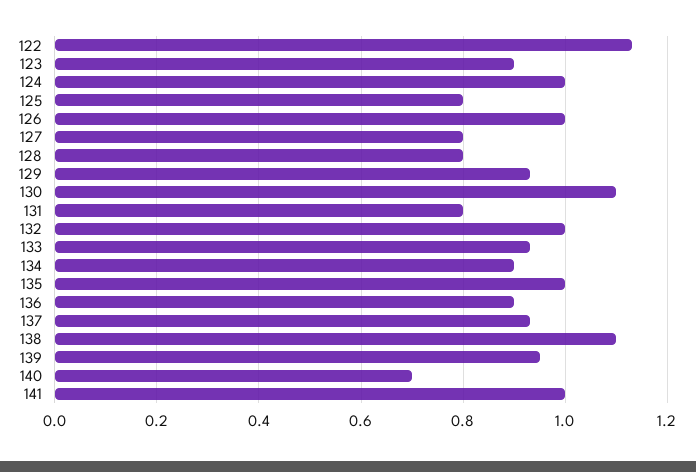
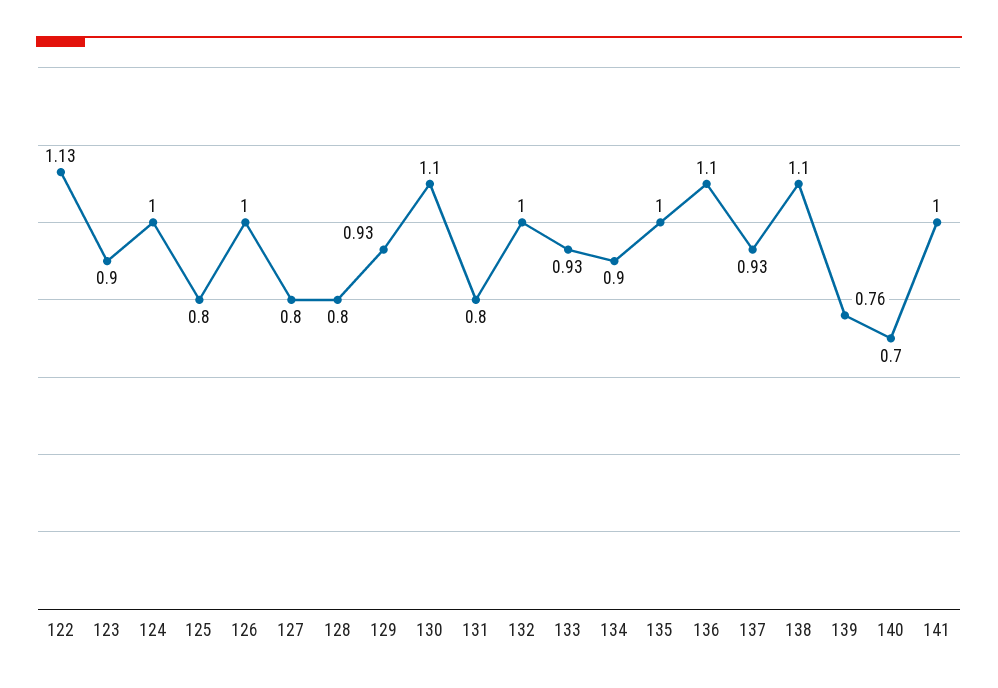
136: 0.9 -> 1.1
139: 0.95 -> 0.76

